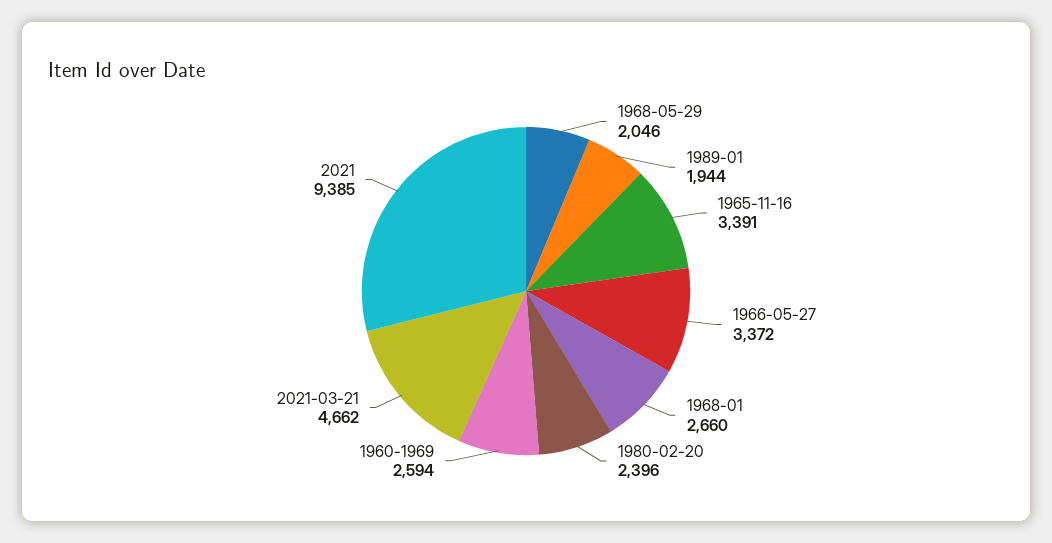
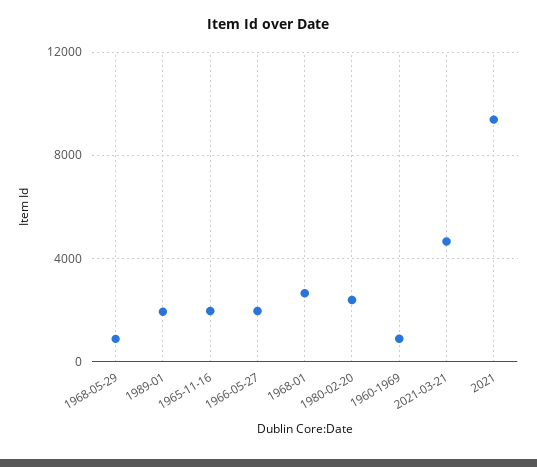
1968-05-29: 2046 -> 1000
1965-11-16: 3391 -> 2000
1966-05-27: 3372 -> 2000
1960-1969: 2594 -> 1000

